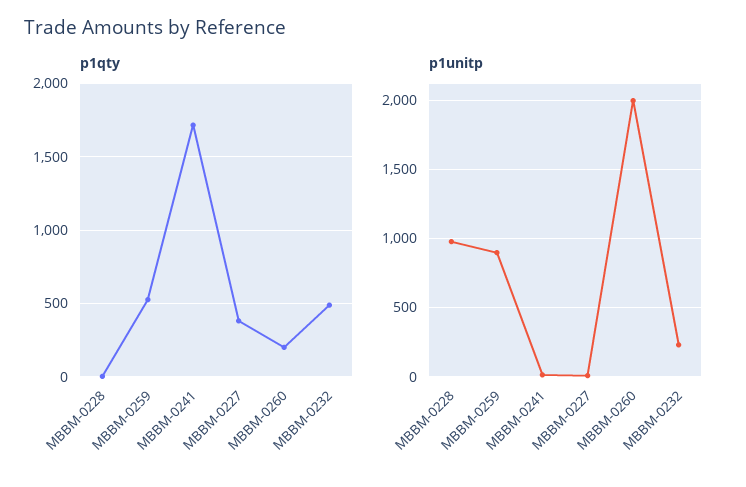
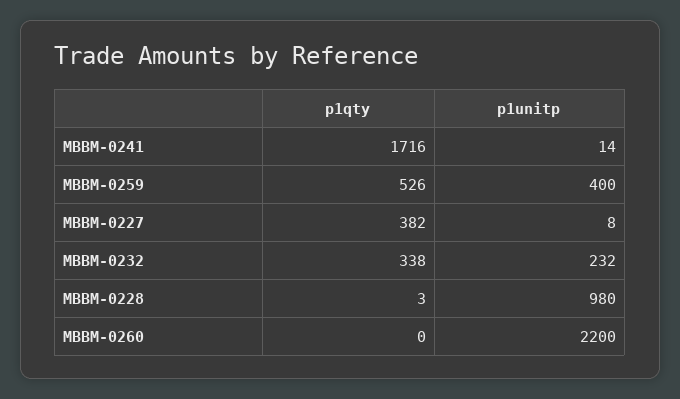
p1qty, MBBM-0260: 200 -> 0
p1qty, MBBM-0232: 500 -> 338
p1unitp, MBBM-0259: 900 -> 400
p1unitp, MBBM-0260: 2000 -> 2200

